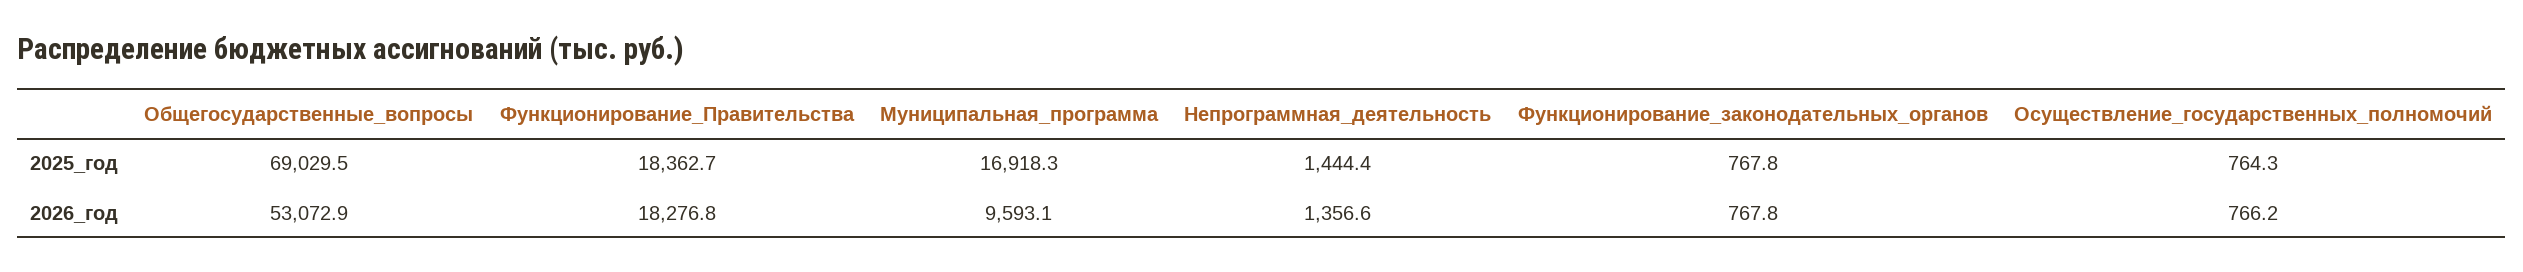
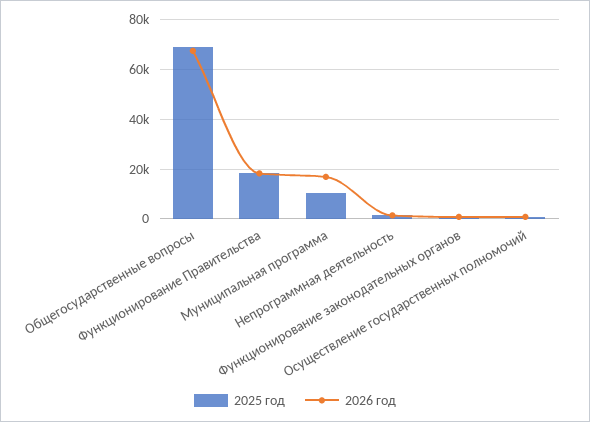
2025_год, Муниципальная_программа: 16918.3 -> 10000
2026_год, Общегосударственные_вопросы: 53072.9 -> 67500
2026_год, Муниципальная_программа: 9593.1 -> 17500

